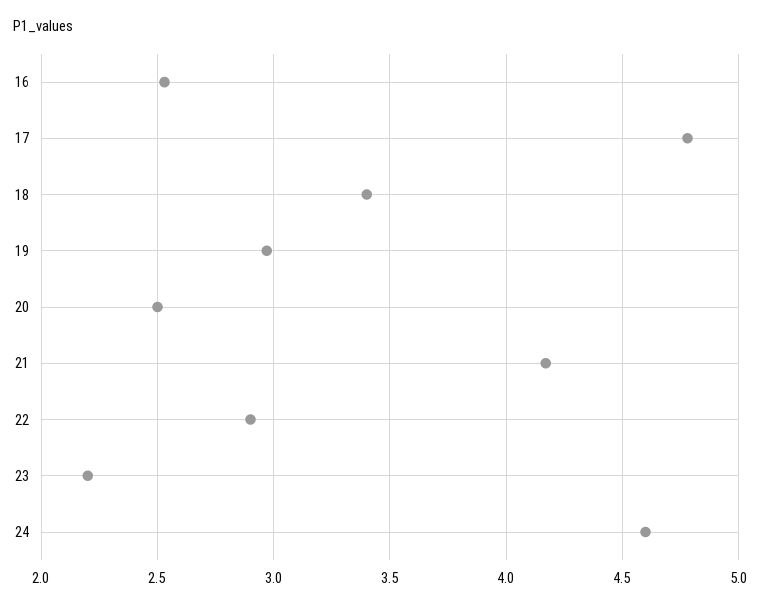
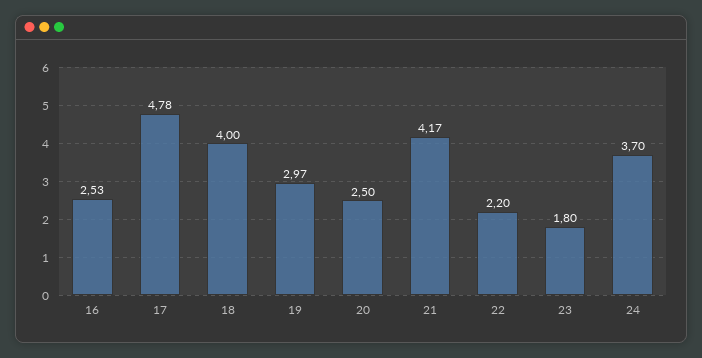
18: 3.4 -> 4
22: 2.9 -> 2.2
23: 2.2 -> 1.8
24: 4.6 -> 3.7

